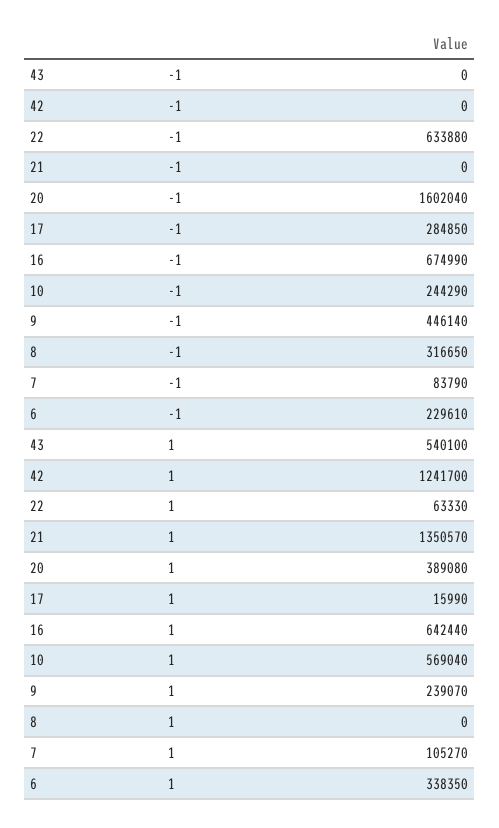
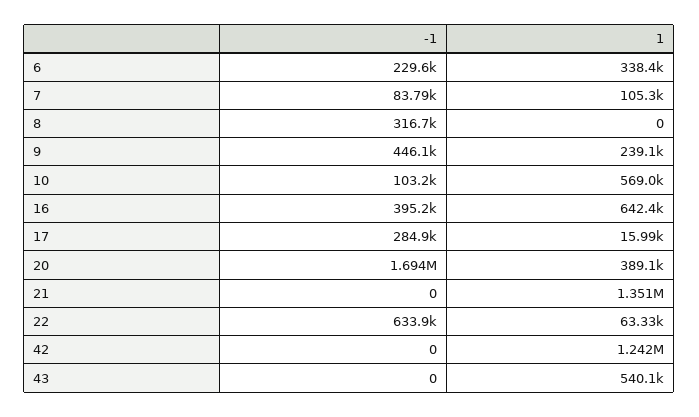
20, -1: 1602040 -> 1694000
16, -1: 674990 -> 395200
10, -1: 244290 -> 103200

